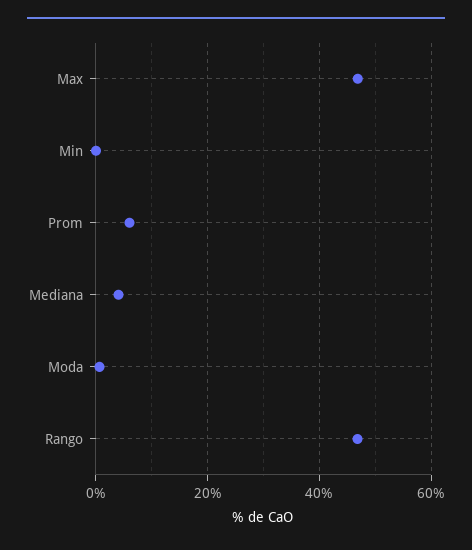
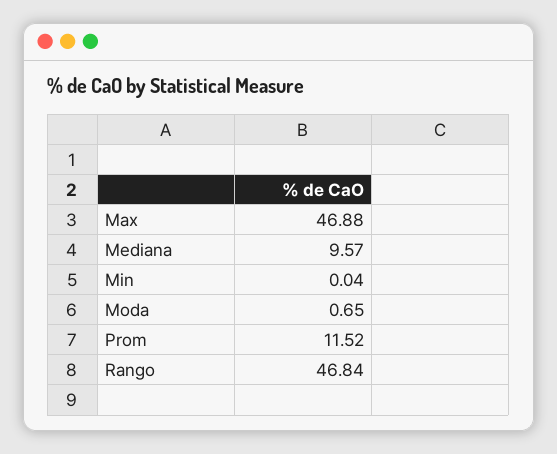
Prom: 6 -> 11.52
Mediana: 4 -> 9.57

